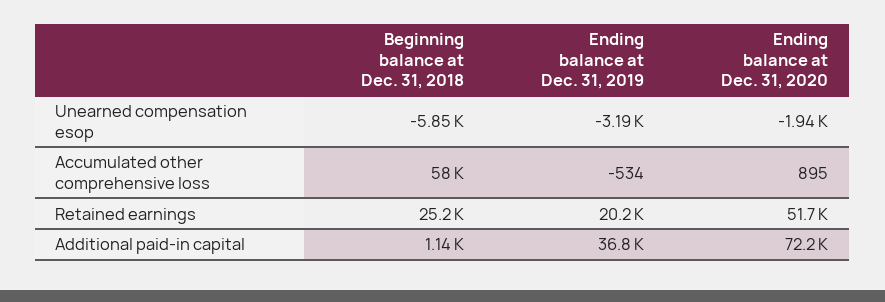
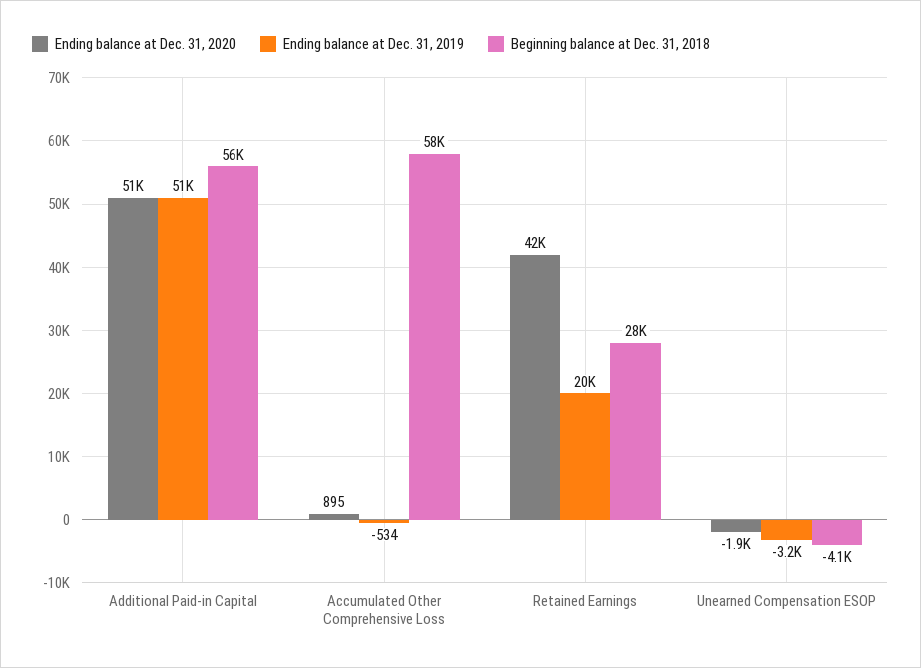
Beginning balance at Dec. 31, 2018, Unearned compensation esop: -5850 -> -4100
Beginning balance at Dec. 31, 2018, Retained earnings: 25200 -> 28000
Ending balance at Dec. 31, 2020, Retained earnings: 51700 -> 42000
Beginning balance at Dec. 31, 2018, Additional paid-in capital: 1140 -> 56000
Ending balance at Dec. 31, 2019, Additional paid-in capital: 36800 -> 51000
Ending balance at Dec. 31, 2020, Additional paid-in capital: 72200 -> 51000

